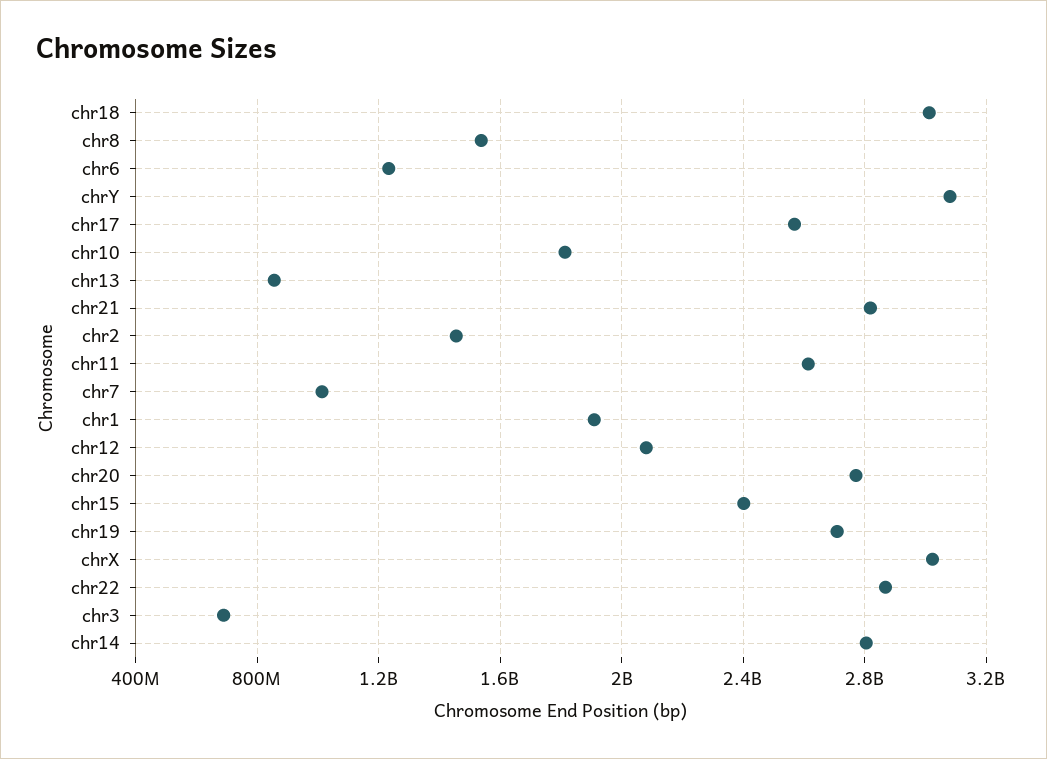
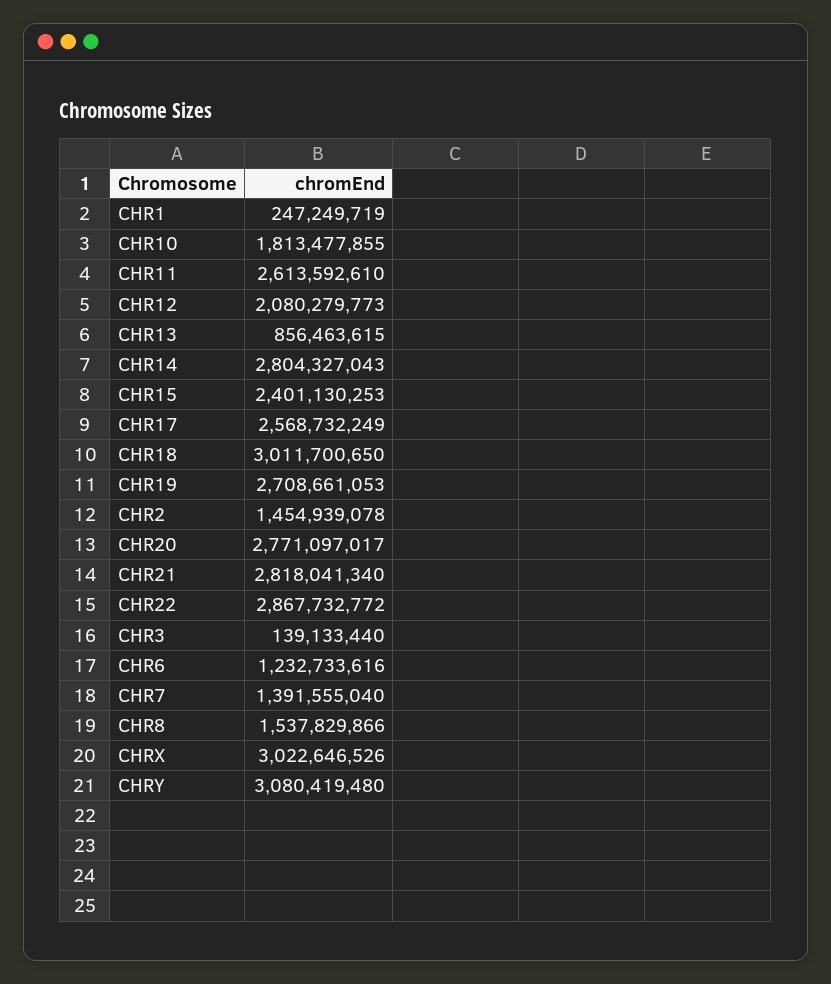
chr7: 1000000000 -> 1391555040
chr1: 1900000000 -> 247249719
chr3: 700000000 -> 139133440

